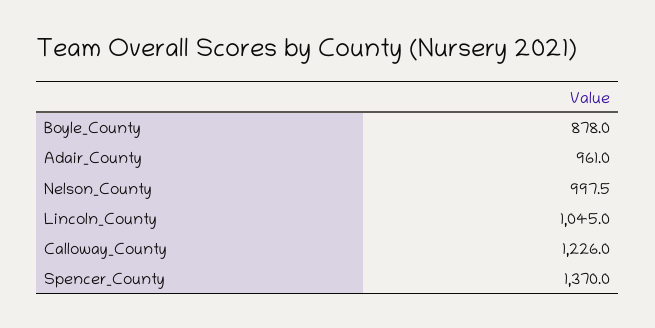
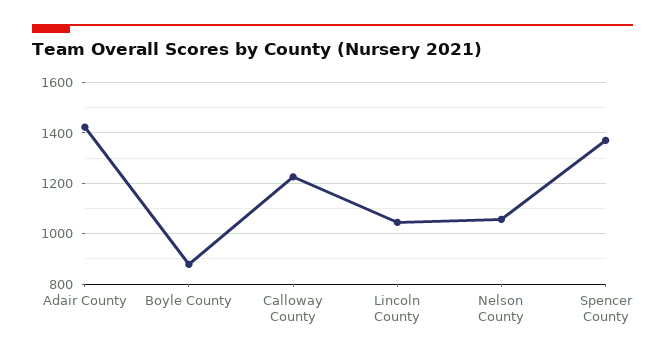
Adair_County: 961 -> 1425
Nelson_County: 997.5 -> 1050

